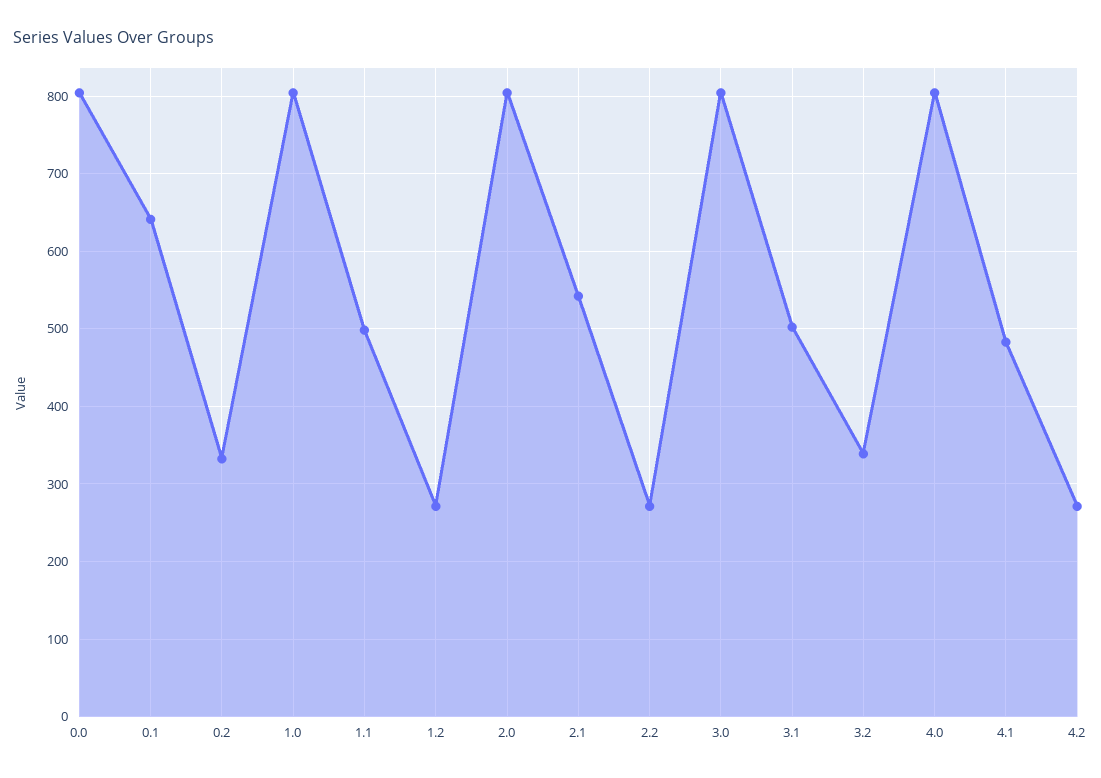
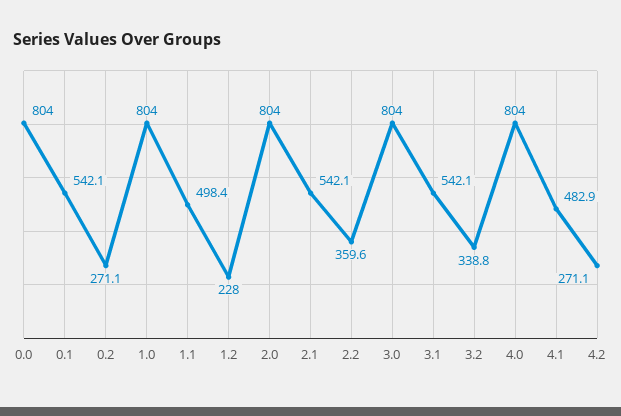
0.1: 640 -> 542.1
0.2: 330 -> 271.1
1.2: 270 -> 228
2.2: 270 -> 359.6
3.1: 500 -> 542.1

